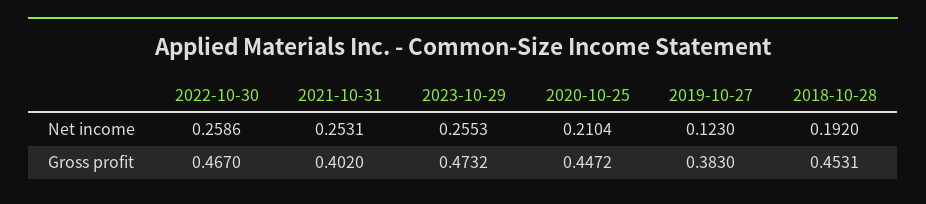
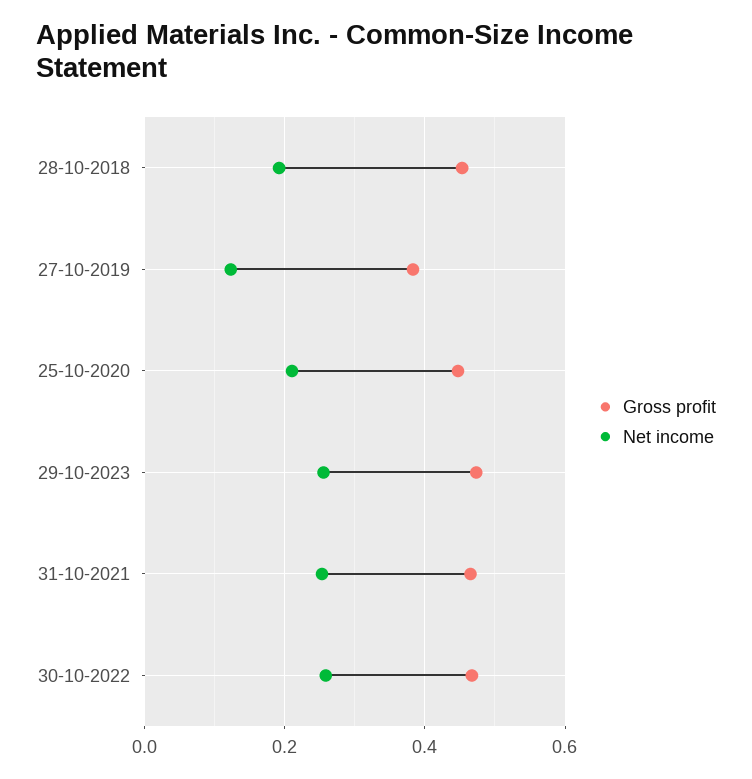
Gross profit, 2021-10-31: 0.402 -> 0.46

